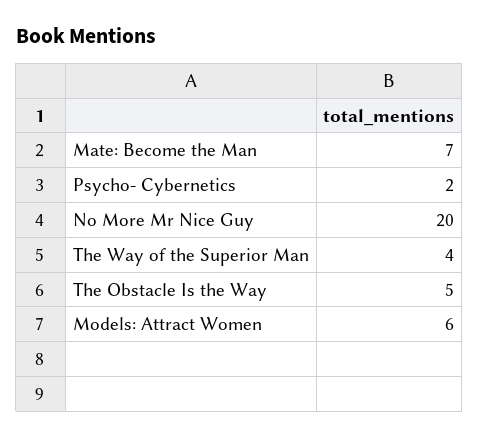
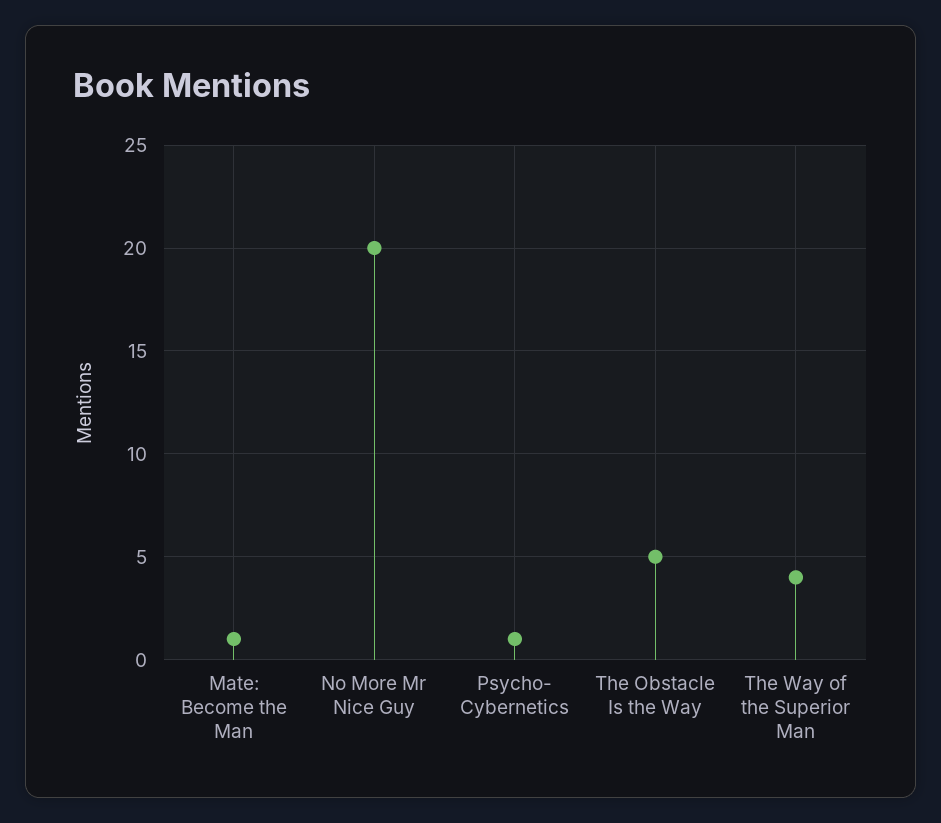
Mate: Become the Man: 7 -> 1
Psycho- Cybernetics: 2 -> 1
Models: Attract Women: 6 -> none

